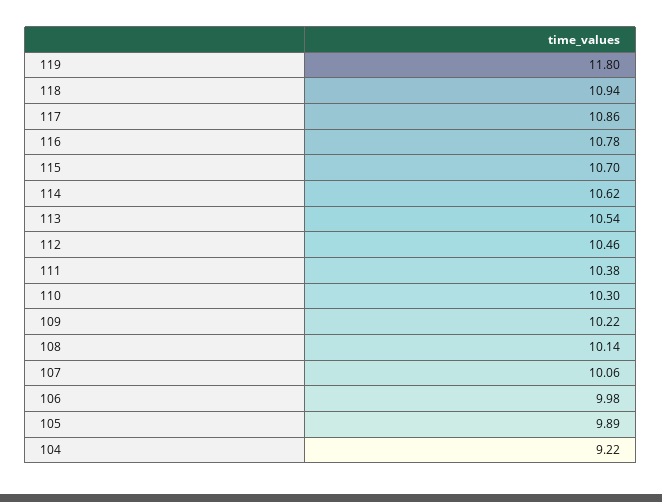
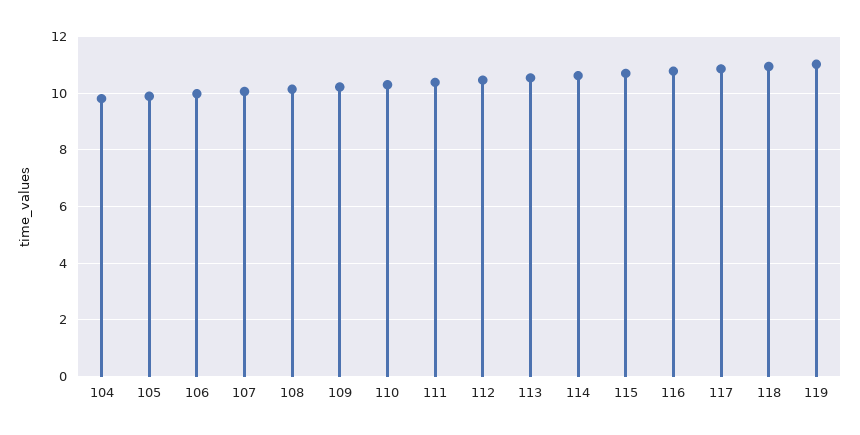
119: 11.8 -> 11
104: 9.22 -> 9.75

